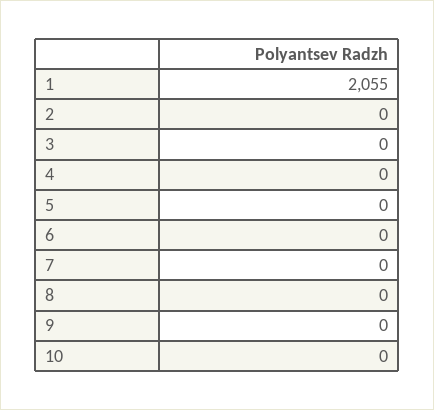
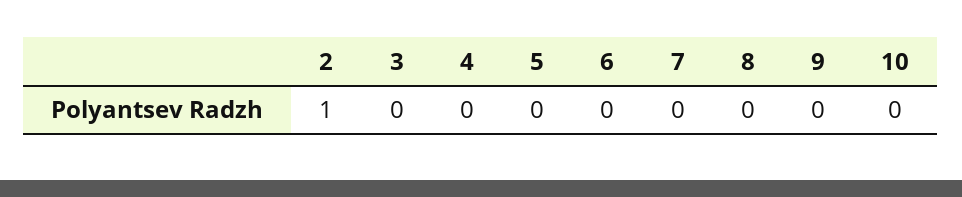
1: 2055 -> none
2: 0 -> 1

